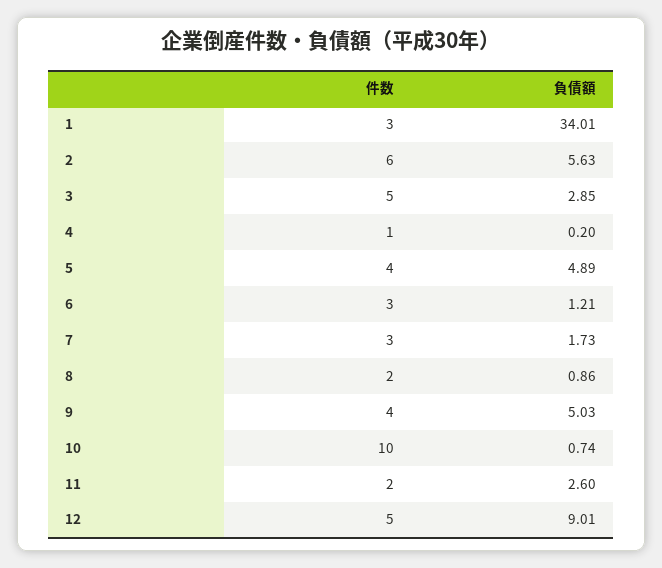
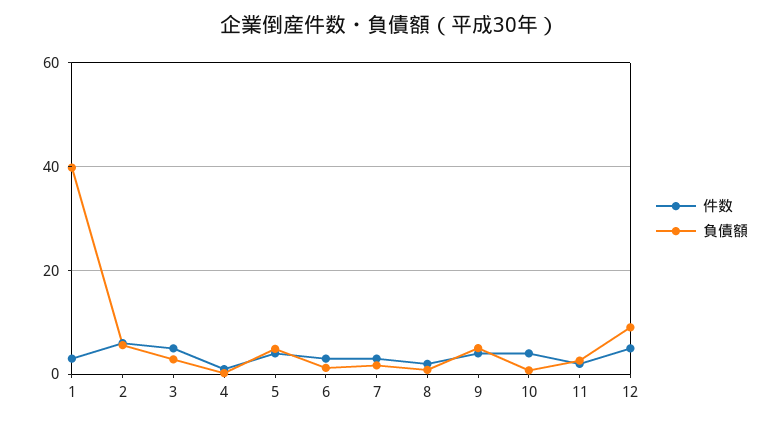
負債額, 1: 34.01 -> 40
件数, 10: 10 -> 4

